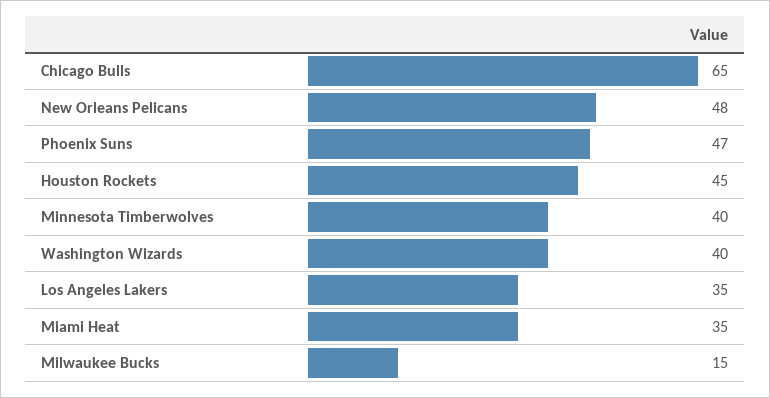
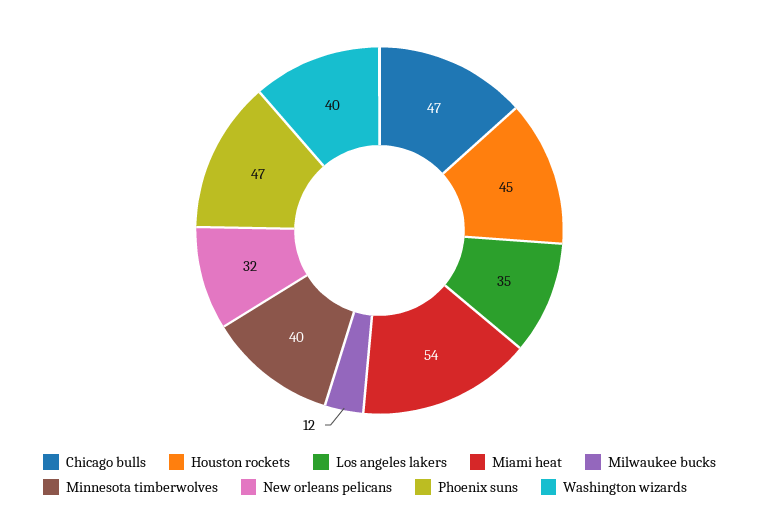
Chicago Bulls: 65 -> 47
New Orleans Pelicans: 48 -> 32
Miami Heat: 35 -> 54
Milwaukee Bucks: 15 -> 12

